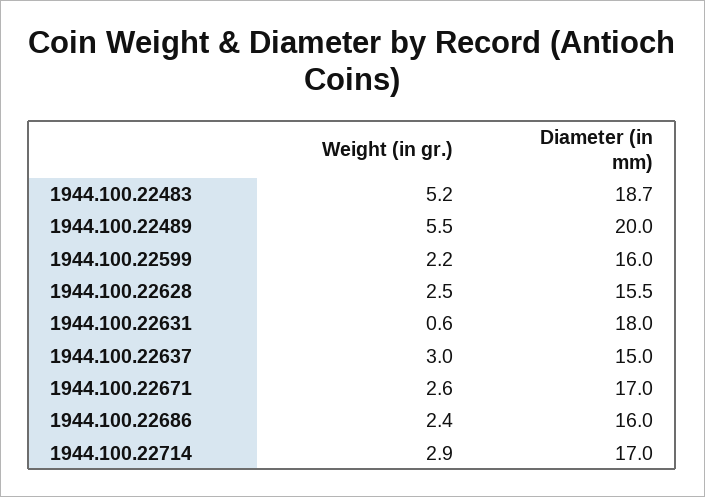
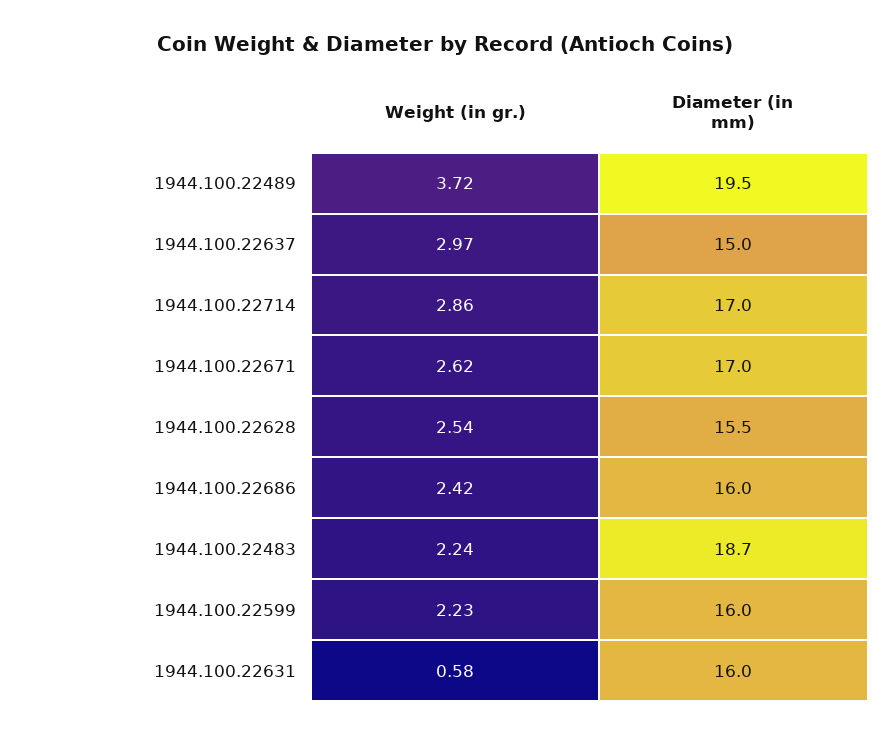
Weight (in gr.), 1944.100.22483: 5.2 -> 2.24
Weight (in gr.), 1944.100.22489: 5.5 -> 3.72
Diameter (in mm), 1944.100.22489: 20 -> 19.5
Diameter (in mm), 1944.100.22631: 18 -> 16

